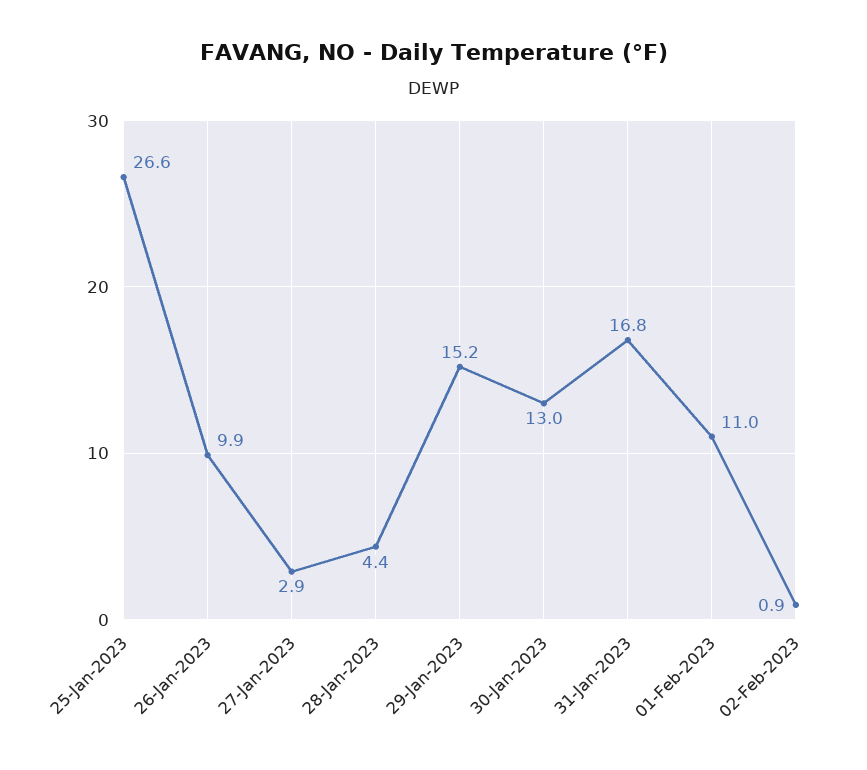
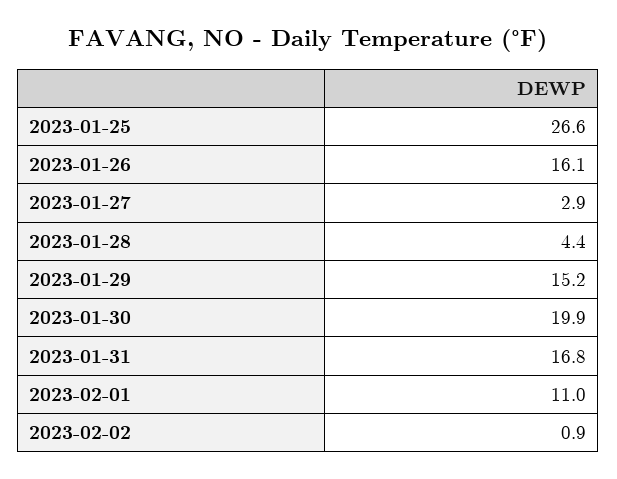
26-Jan-2023: 9.9 -> 16.1
30-Jan-2023: 13 -> 19.9

